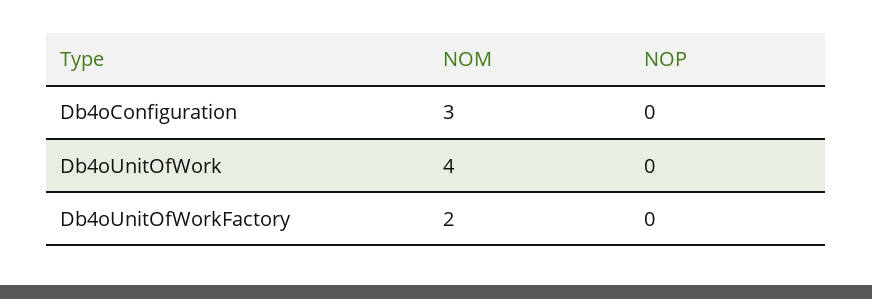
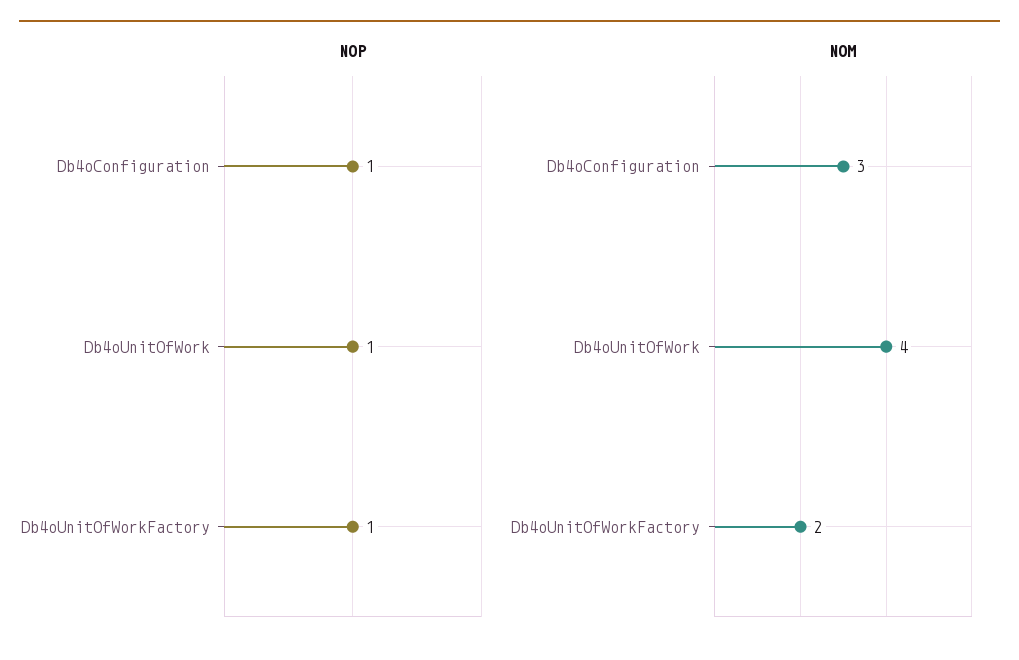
NOP, Db4oConfiguration: 0 -> 1
NOP, Db4oUnitOfWork: 0 -> 1
NOP, Db4oUnitOfWorkFactory: 0 -> 1

